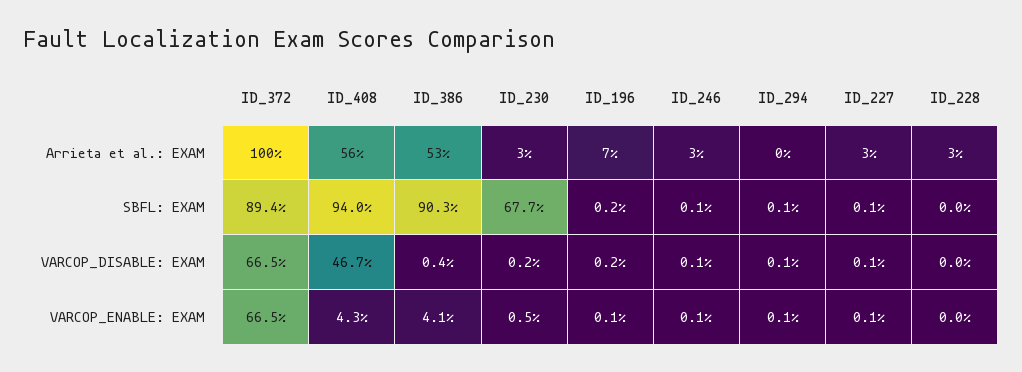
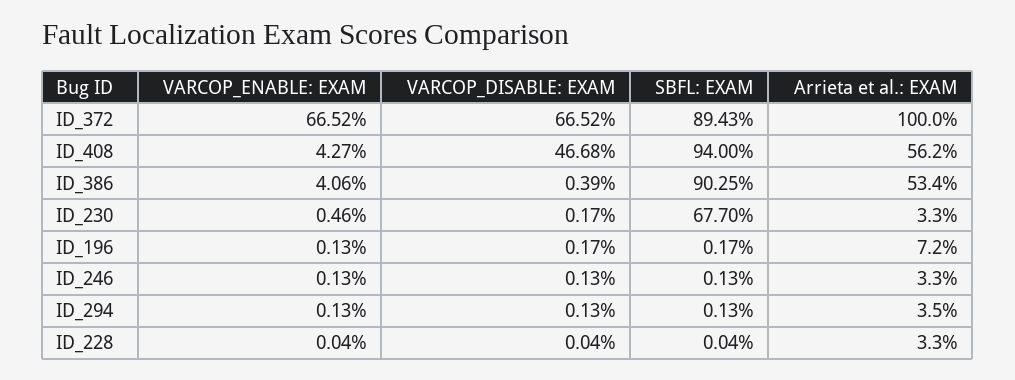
ID_294, Arrieta et al.: EXAM: 0 -> 3.5
ID_227, Arrieta et al.: EXAM: 3 -> none
ID_227, SBFL: EXAM: 0.1 -> none
ID_227, VARCOP_DISABLE: EXAM: 0.1 -> none
ID_227, VARCOP_ENABLE: EXAM: 0.1 -> none

